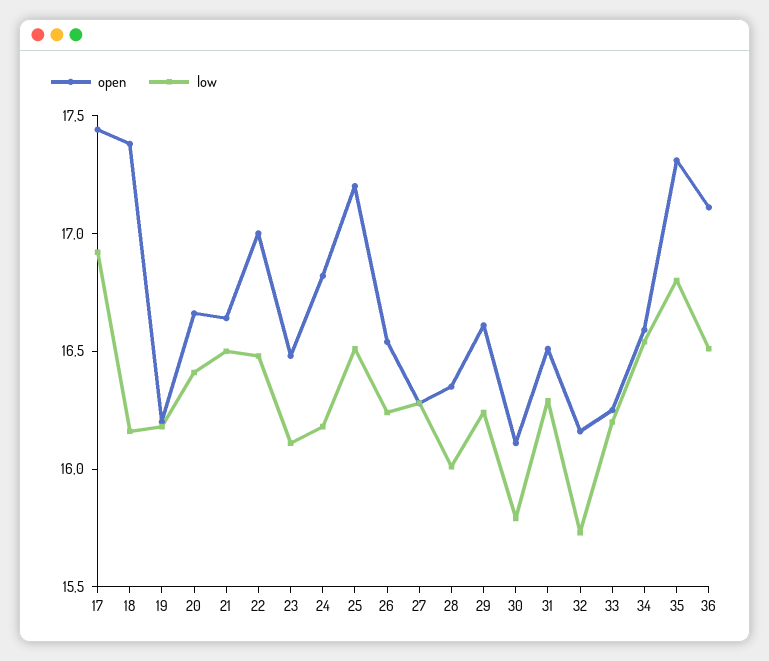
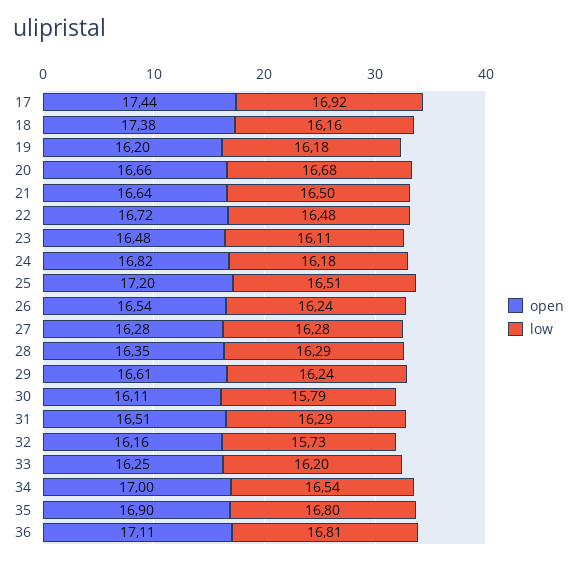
low, 20: 16.4 -> 16.68
open, 22: 17 -> 16.72
low, 28: 16 -> 16.29
open, 34: 16.6 -> 17
open, 35: 17.3 -> 16.9
low, 36: 16.5 -> 16.81

